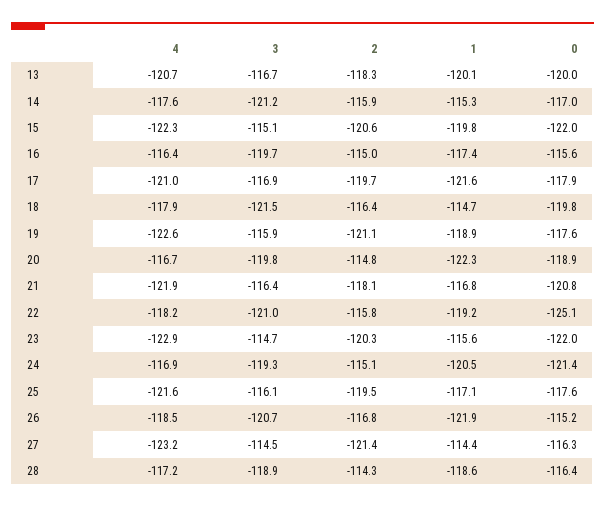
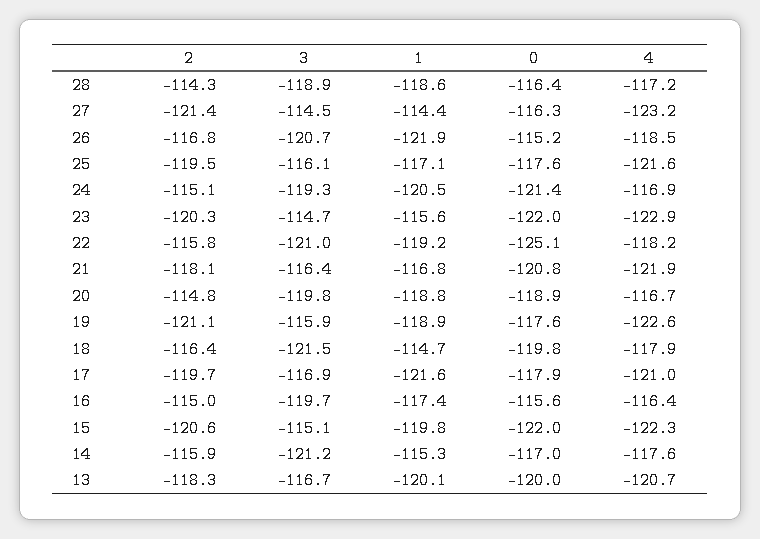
1, 20: -122.3 -> -118.8

